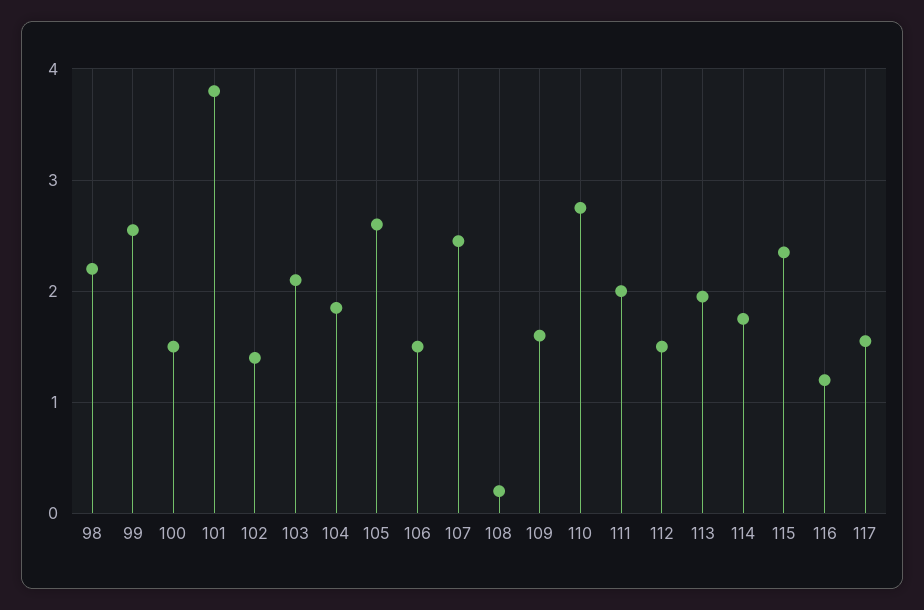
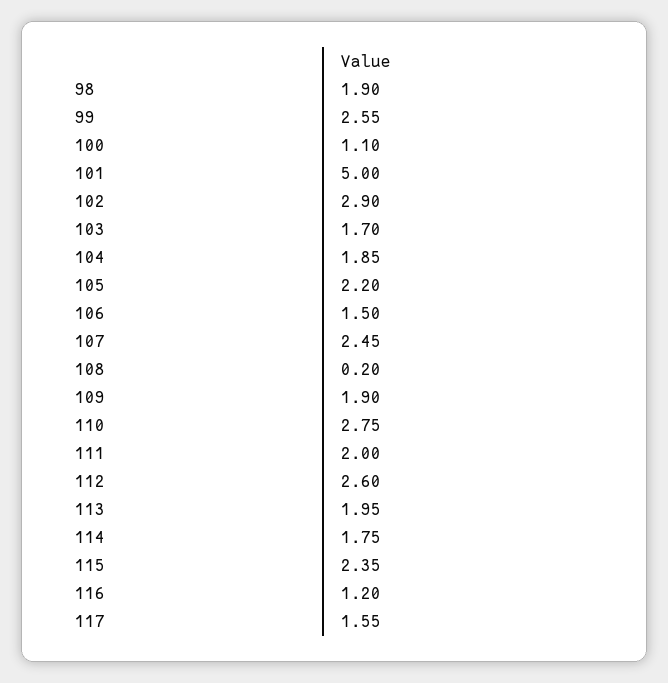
98: 2.2 -> 1.9
100: 1.5 -> 1.1
101: 3.8 -> 5
102: 1.4 -> 2.9
103: 2.1 -> 1.7
105: 2.6 -> 2.2
109: 1.6 -> 1.9
112: 1.5 -> 2.6

